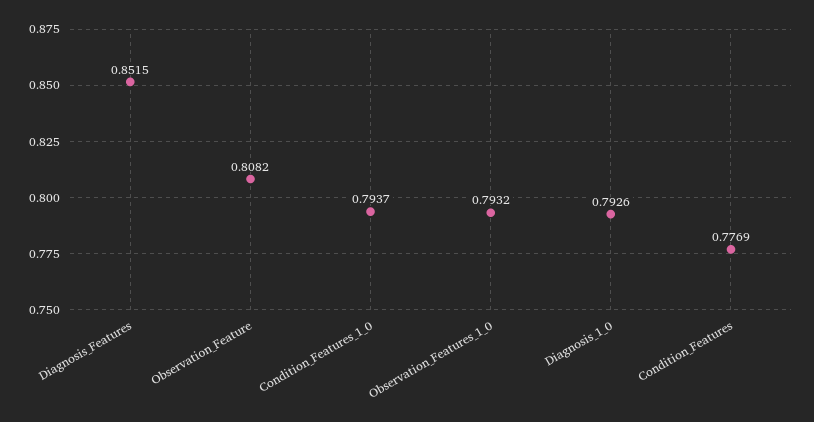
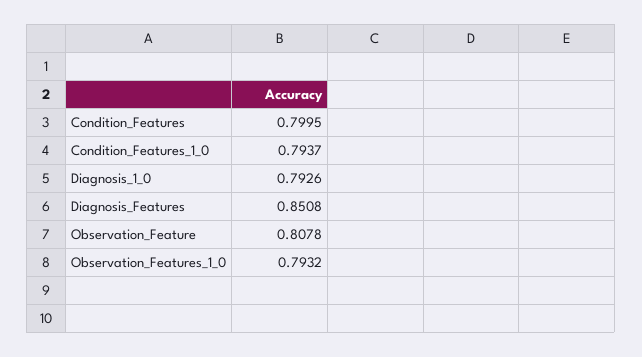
Diagnosis_Features: 0.8515 -> 0.8508
Observation_Feature: 0.8082 -> 0.8078
Condition_Features: 0.7769 -> 0.7995

